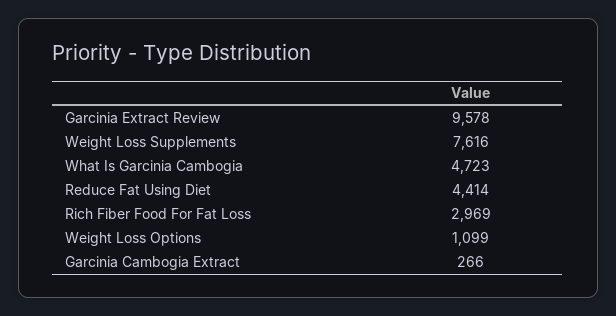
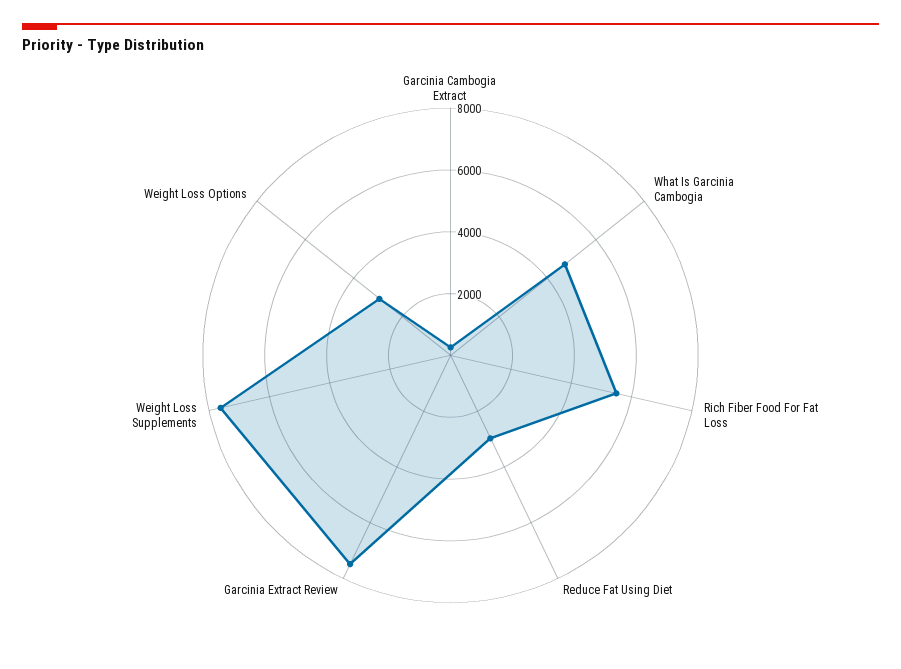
Garcinia Extract Review: 9578 -> 7500
Reduce Fat Using Diet: 4414 -> 3000
Rich Fiber Food For Fat Loss: 2969 -> 5500
Weight Loss Options: 1099 -> 3000

